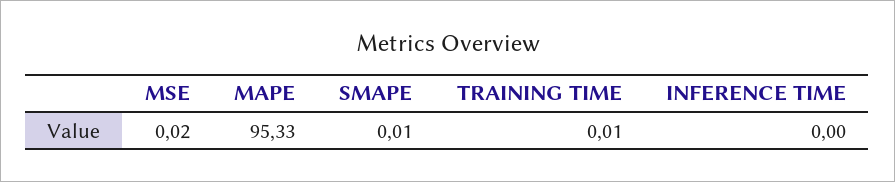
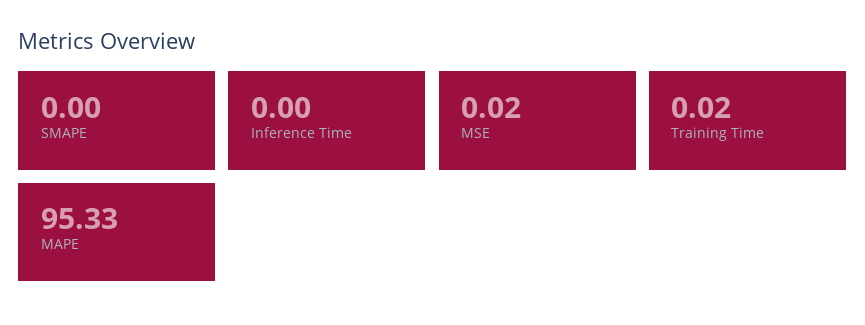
SMAPE: 0.01 -> 0
TRAINING TIME: 0.01 -> 0.02

